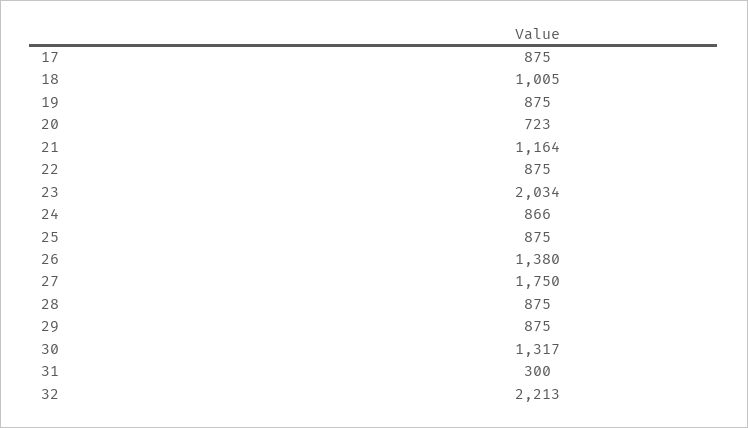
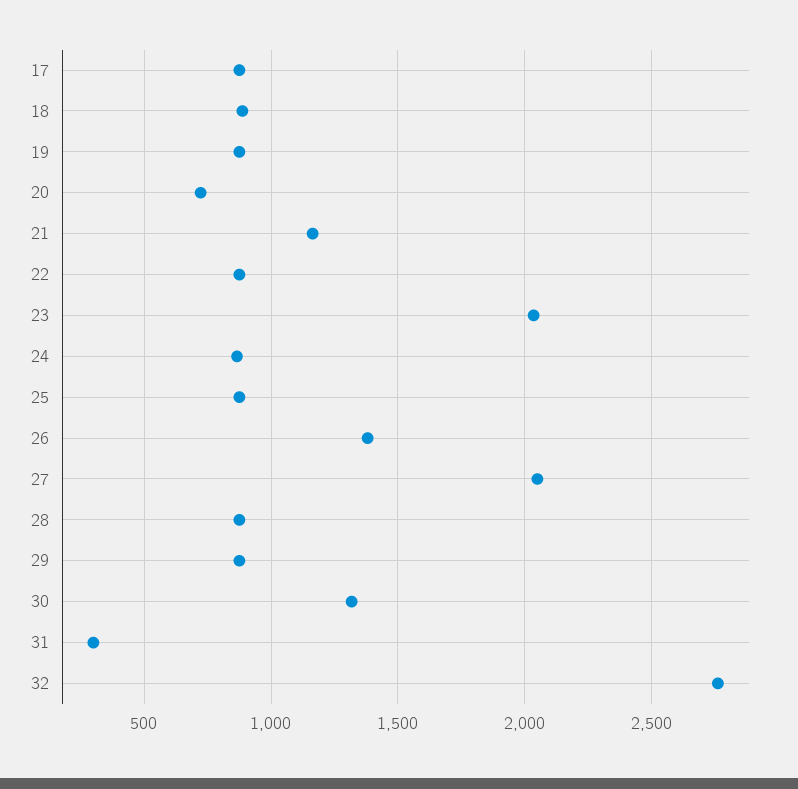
18: 1005 -> 900
27: 1750 -> 2050
32: 2213 -> 2750

